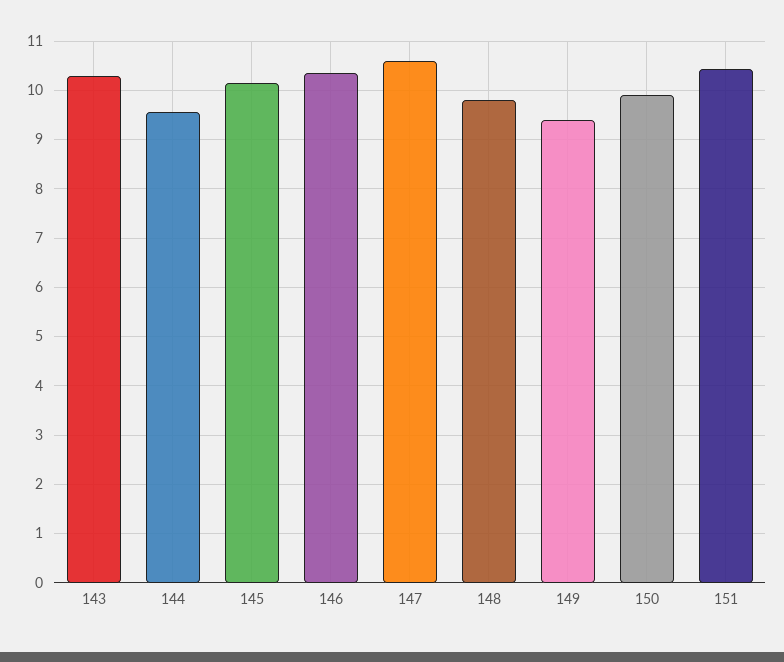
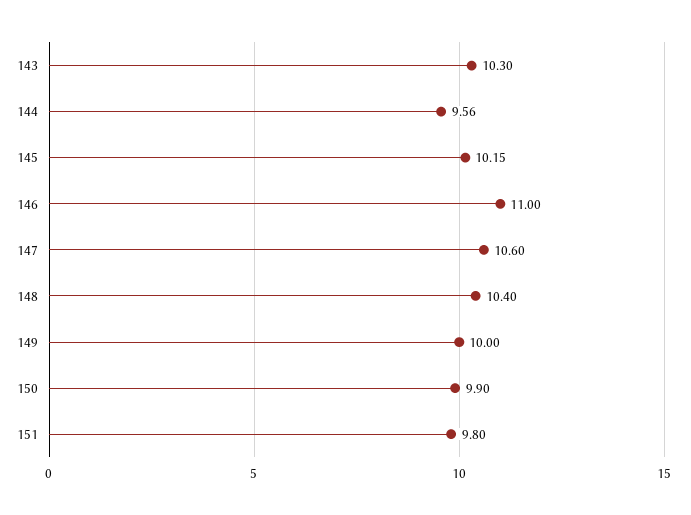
146: 10.4 -> 11
148: 9.8 -> 10.4
149: 9.4 -> 10
151: 10.4 -> 9.8

